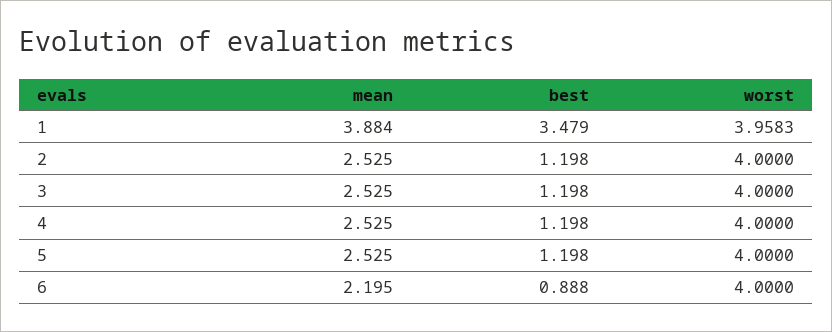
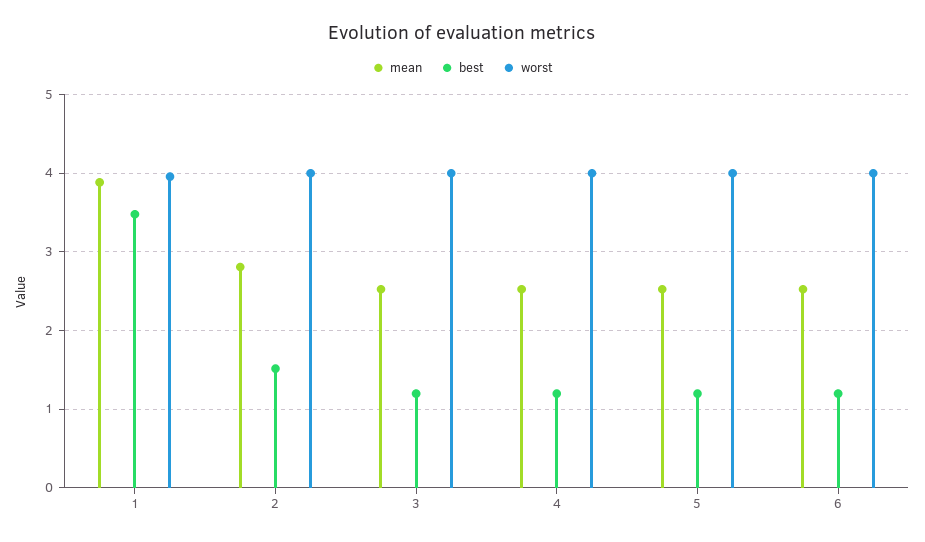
mean, 2: 2.525 -> 2.8
best, 2: 1.198 -> 1.5
mean, 6: 2.195 -> 2.5
best, 6: 0.888 -> 1.2

